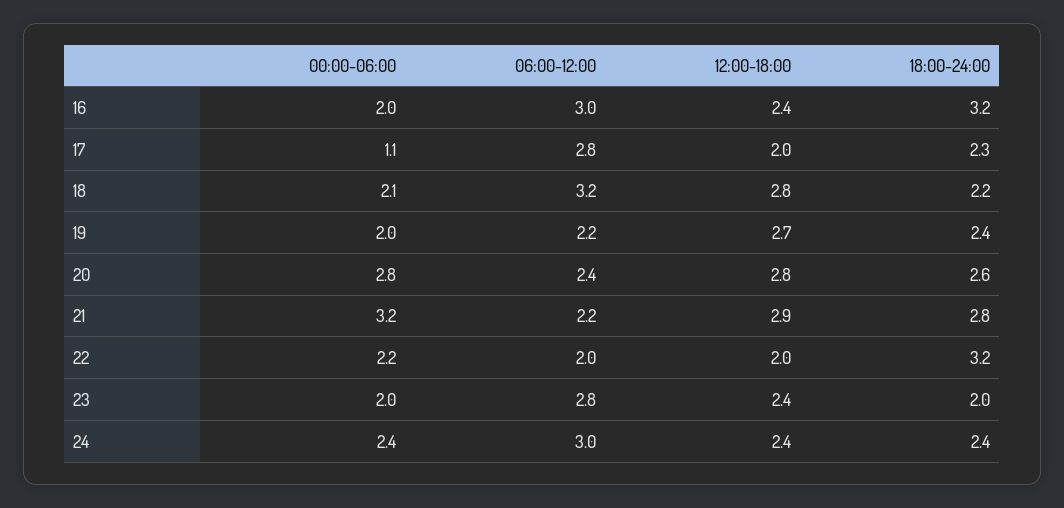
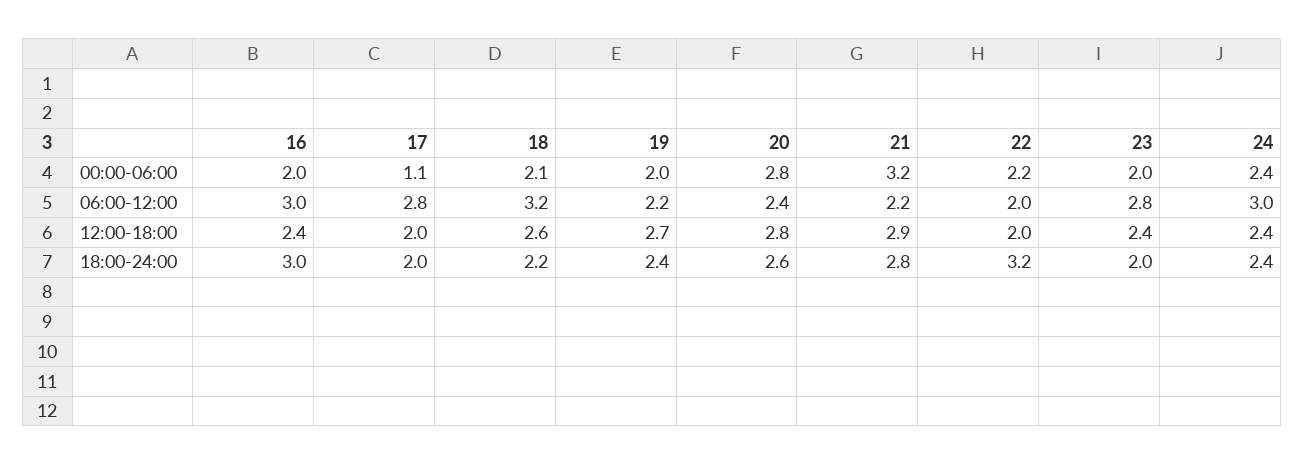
18:00-24:00, 16: 3.2 -> 3
18:00-24:00, 17: 2.3 -> 2
12:00-18:00, 18: 2.8 -> 2.6

